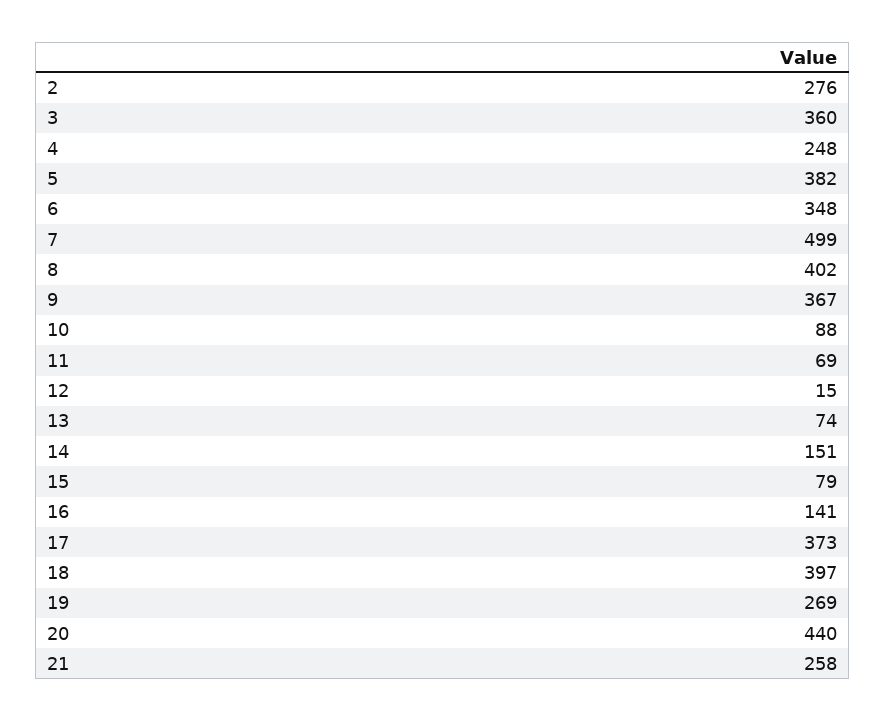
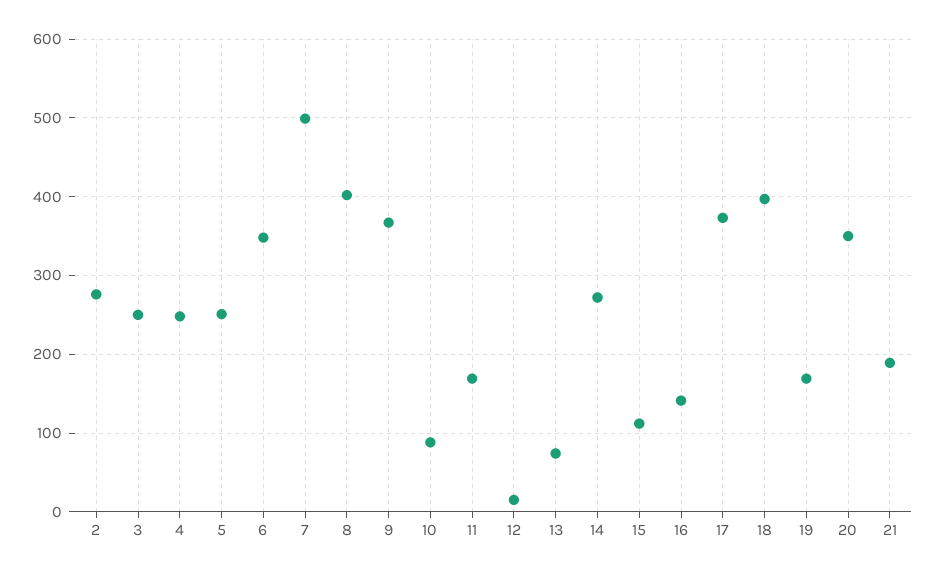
3: 360 -> 250
5: 382 -> 250
11: 69 -> 170
14: 151 -> 270
15: 79 -> 110
19: 269 -> 170
20: 440 -> 350
21: 258 -> 190

